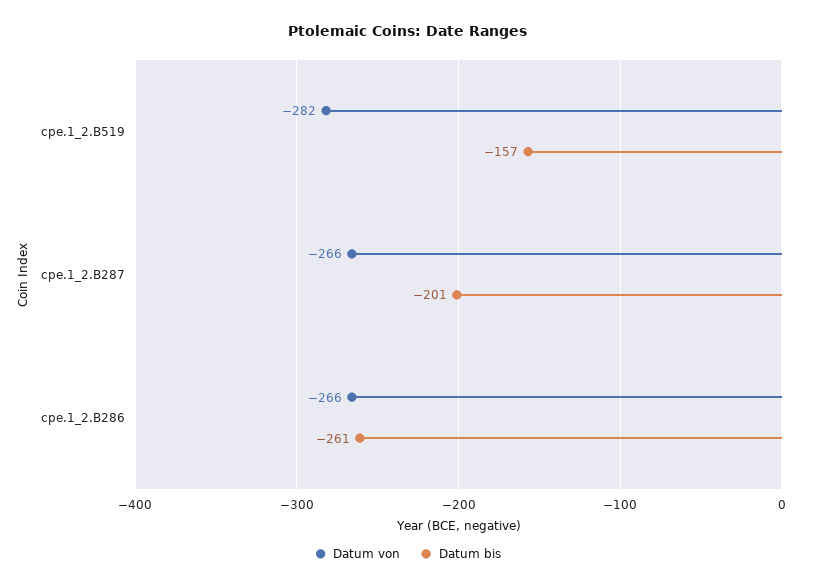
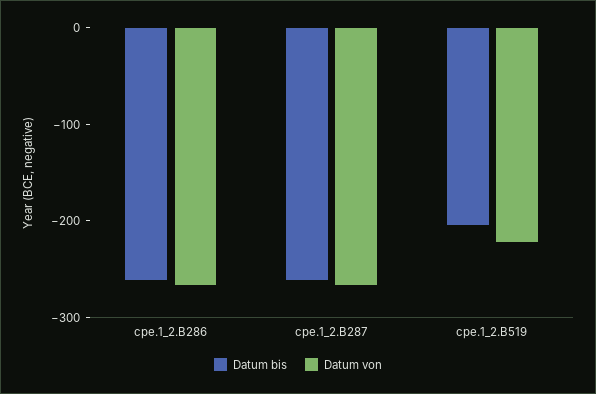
Datum von, cpe.1_2.B519: -282 -> -220
Datum bis, cpe.1_2.B519: -157 -> -200
Datum bis, cpe.1_2.B287: -201 -> -260

